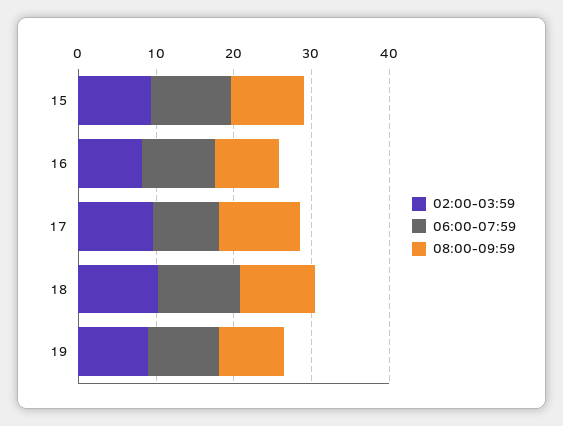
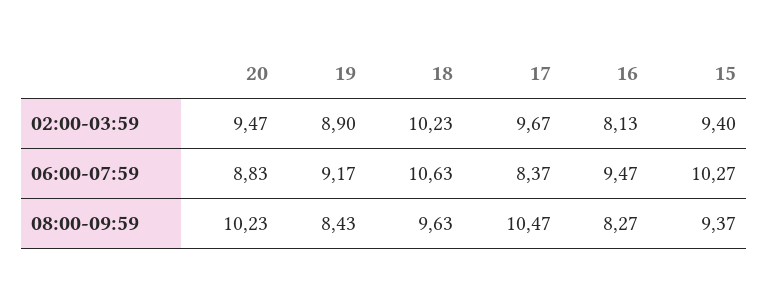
02:00-03:59, 20: none -> 9.47
06:00-07:59, 20: none -> 8.83
08:00-09:59, 20: none -> 10.23

